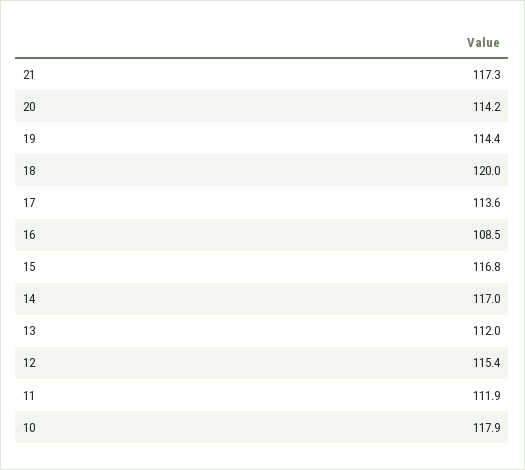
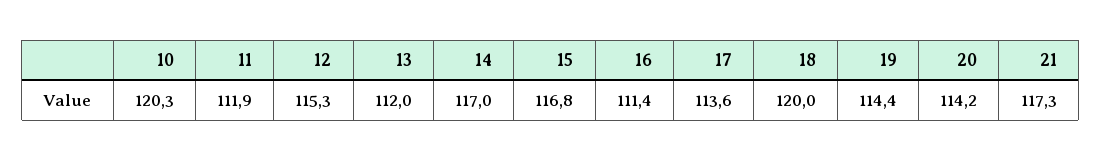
16: 108.5 -> 111.4
12: 115.4 -> 115.3
10: 117.9 -> 120.3

